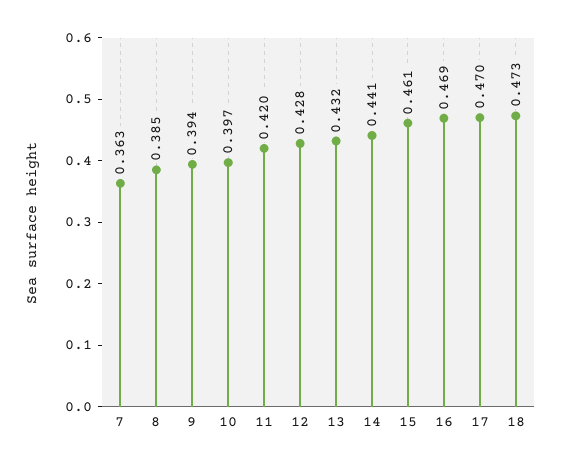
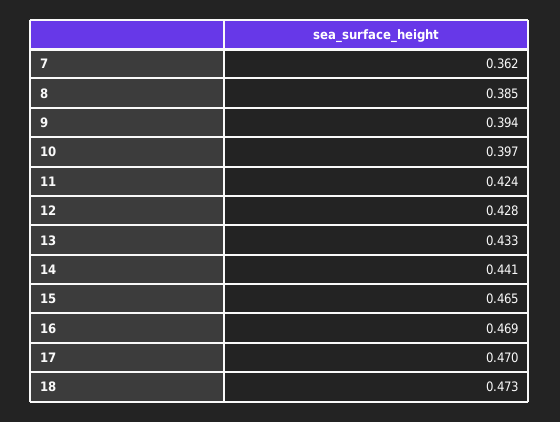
7: 0.363 -> 0.362
11: 0.42 -> 0.424
13: 0.432 -> 0.433
15: 0.461 -> 0.465

